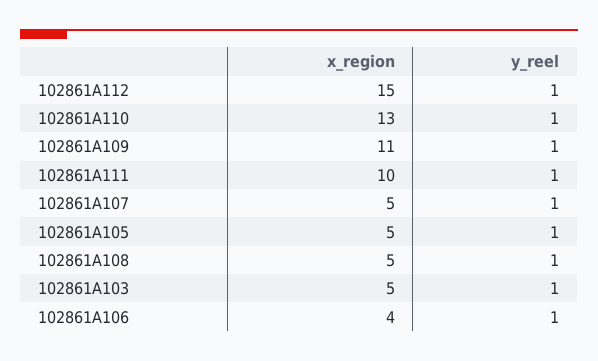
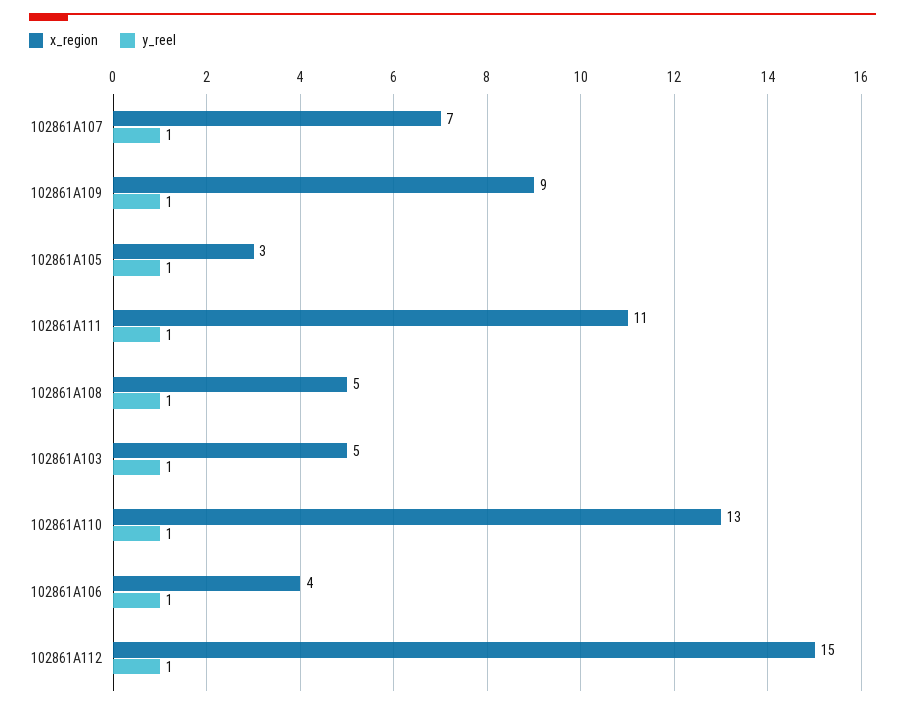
x_region, 102861A109: 11 -> 9
x_region, 102861A111: 10 -> 11
x_region, 102861A107: 5 -> 7
x_region, 102861A105: 5 -> 3

